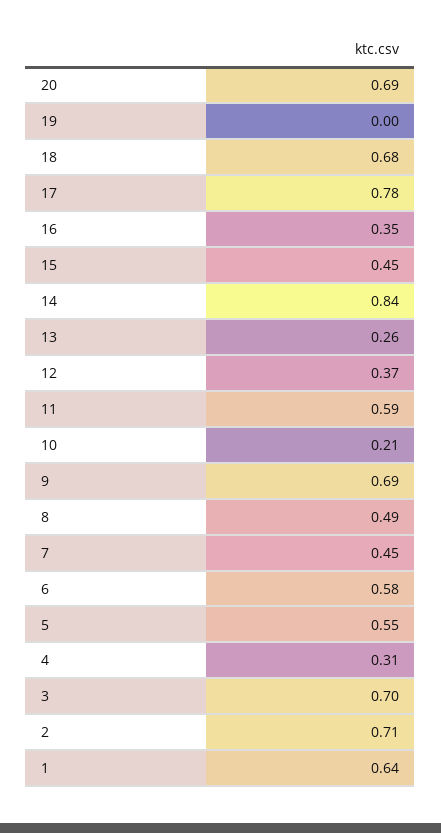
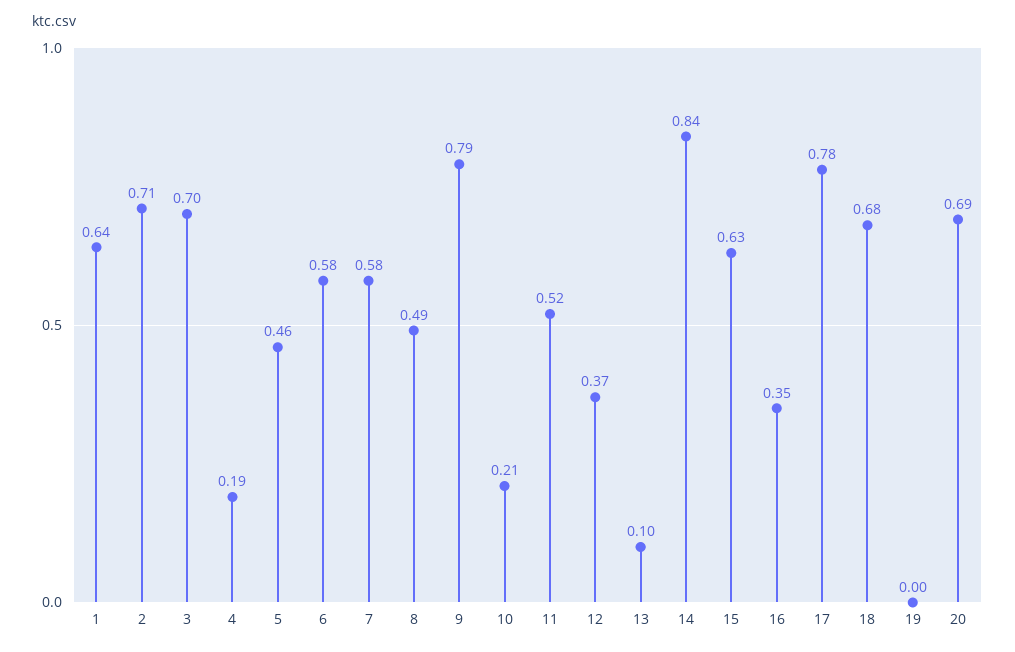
15: 0.45 -> 0.63
13: 0.26 -> 0.1
11: 0.59 -> 0.52
9: 0.69 -> 0.79
7: 0.45 -> 0.58
5: 0.55 -> 0.46
4: 0.31 -> 0.19

